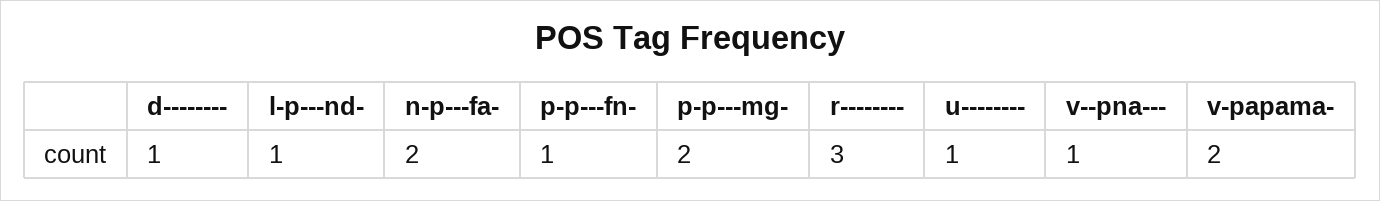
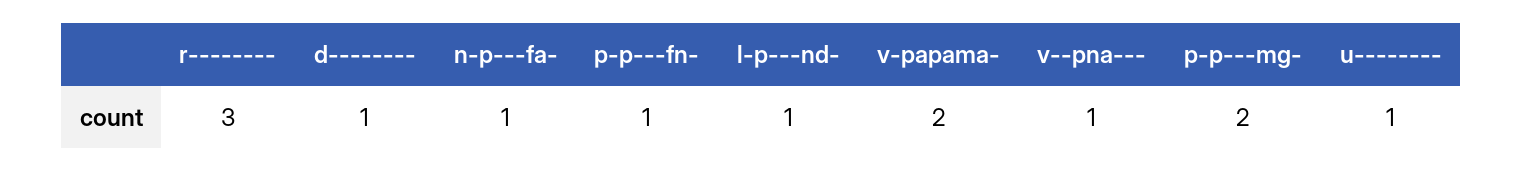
n-p---fa-: 2 -> 1

